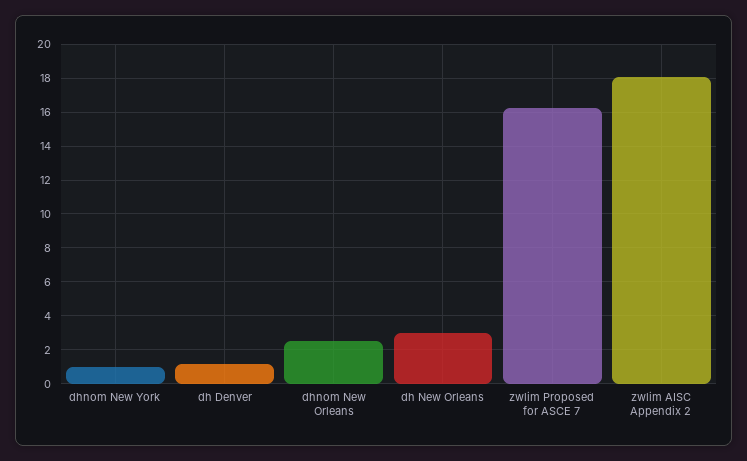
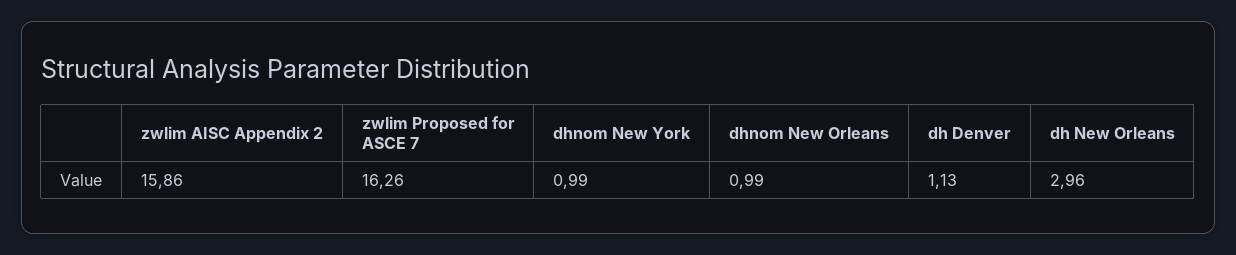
dhnom New Orleans: 2.5 -> 0.99
zwlim AISC Appendix 2: 18 -> 15.86

